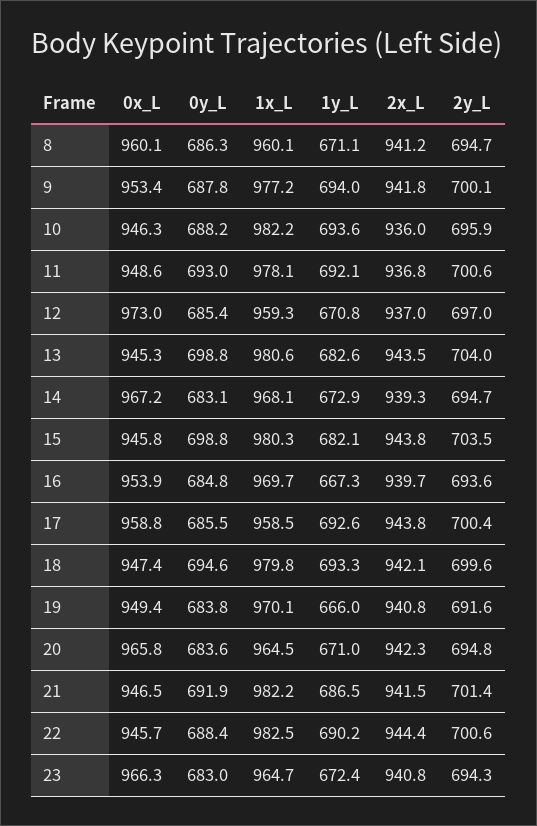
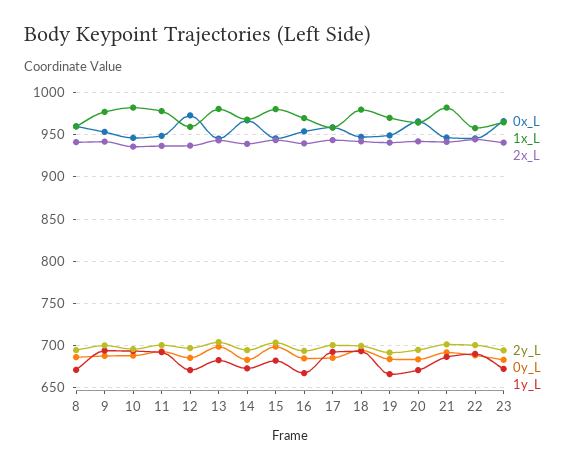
1x_L, 22: 982.5 -> 960

